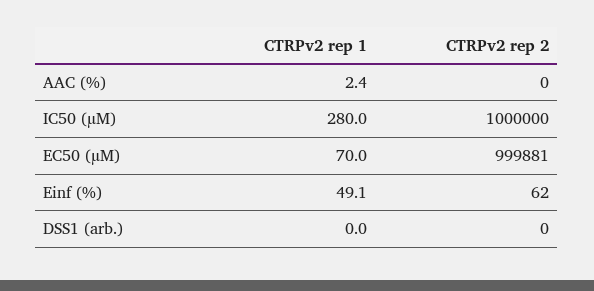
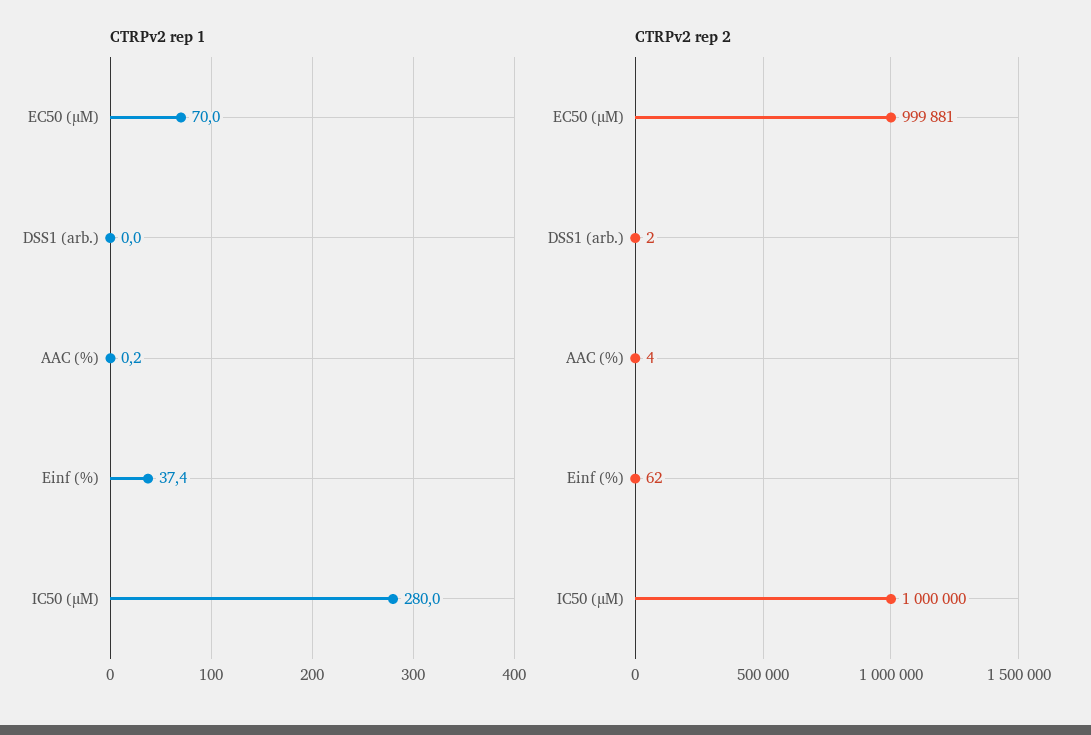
CTRPv2 rep 1, AAC (%): 2.4 -> 0.2
CTRPv2 rep 2, AAC (%): 0 -> 4
CTRPv2 rep 1, Einf (%): 49.1 -> 37.4
CTRPv2 rep 2, DSS1 (arb.): 0 -> 2

